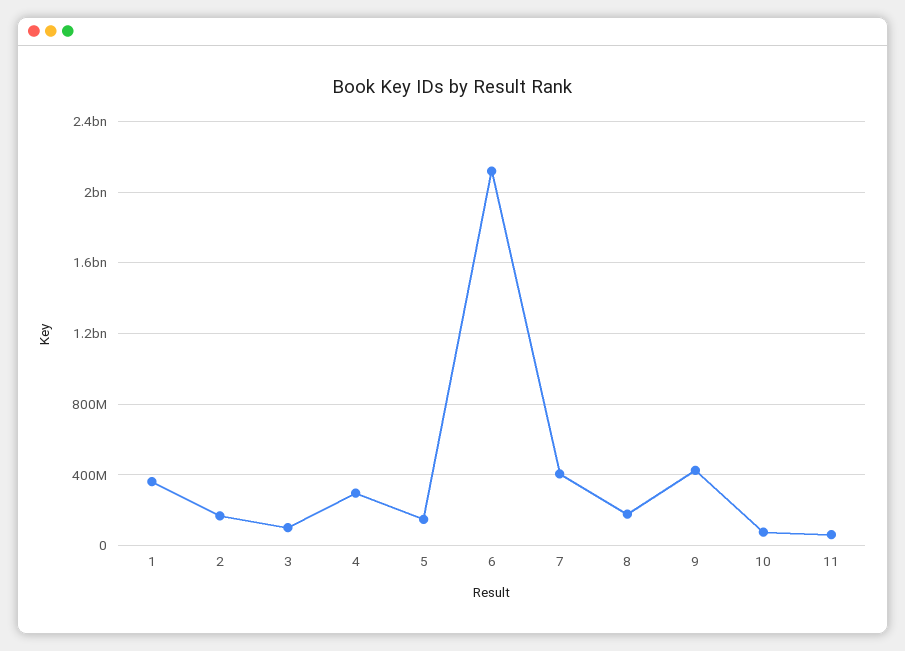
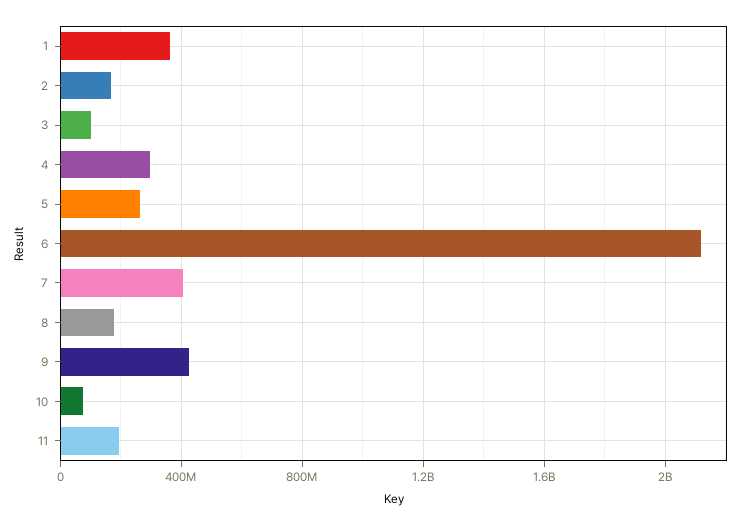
5: 150000000 -> 250000000
11: 50000000 -> 200000000

